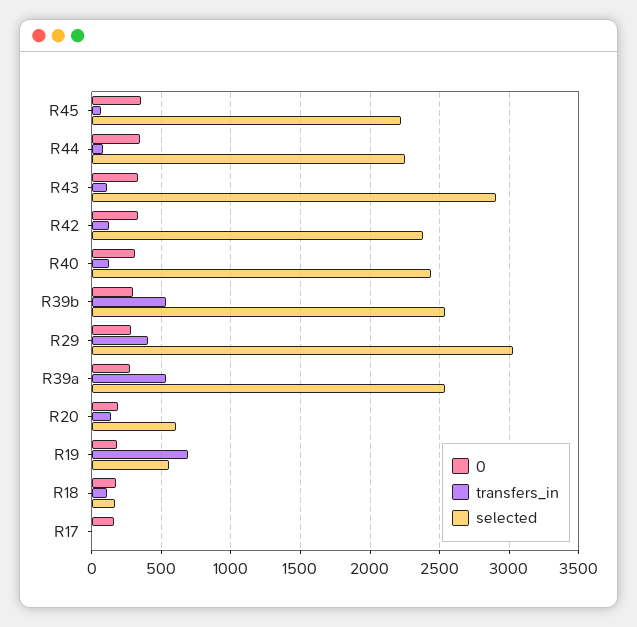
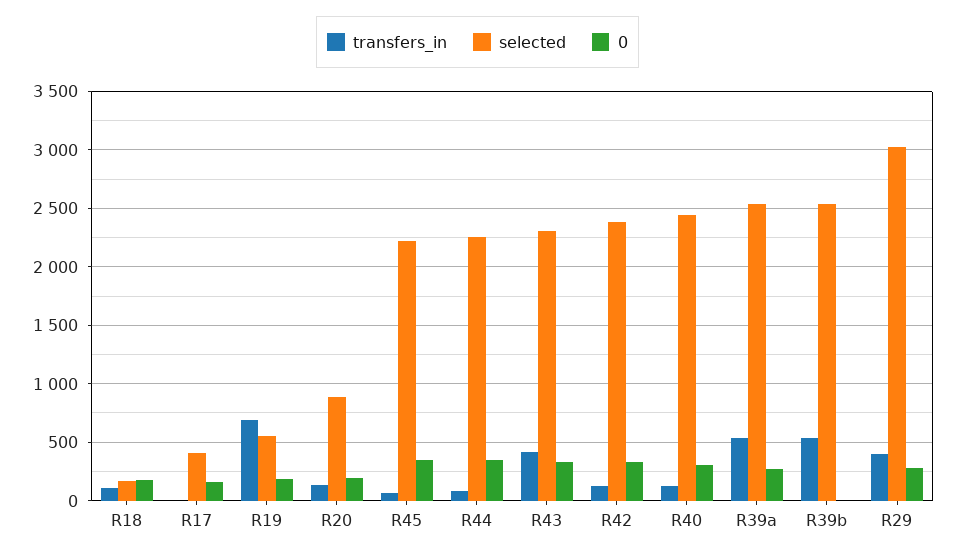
transfers_in, R43: 100 -> 400
selected, R43: 2900 -> 2300
0, R39b: 300 -> 0
selected, R20: 600 -> 900
selected, R17: 0 -> 400

